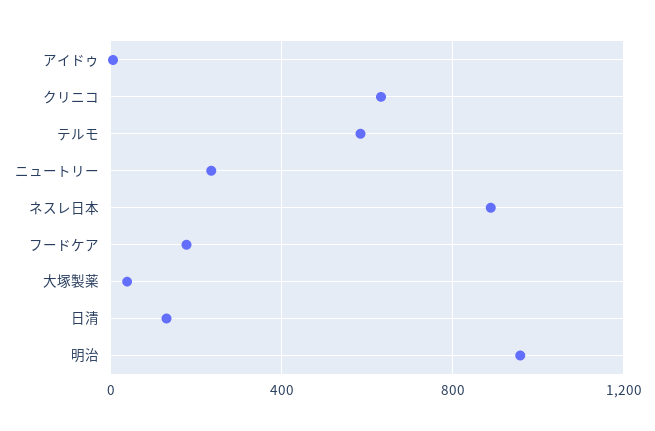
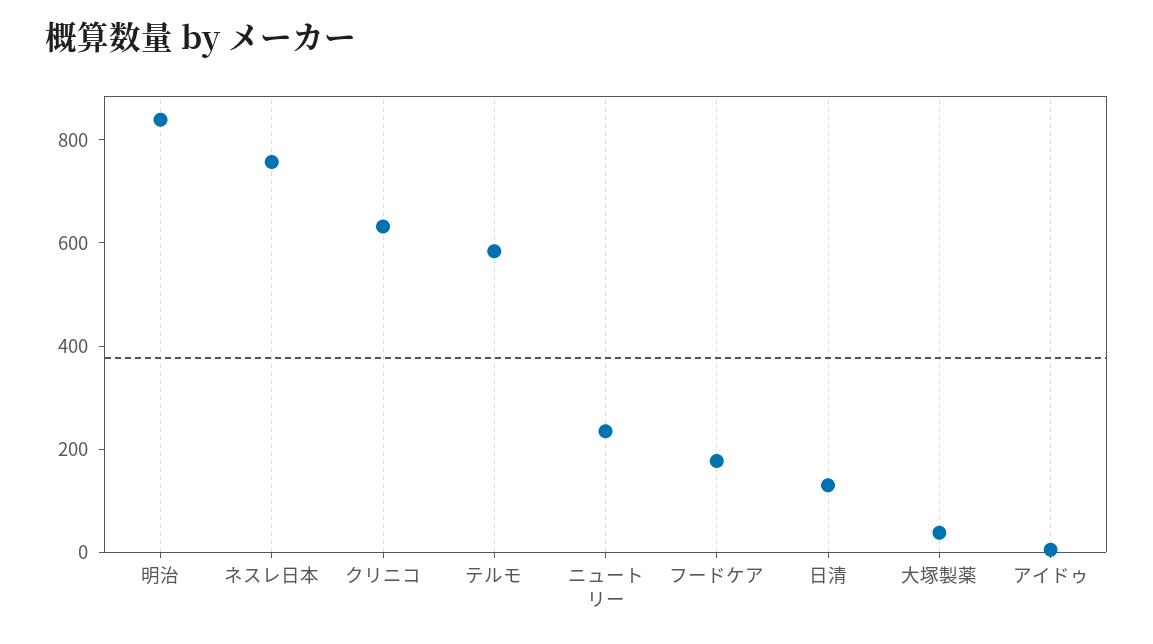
ネスレ日本: 900 -> 750
明治: 950 -> 850

